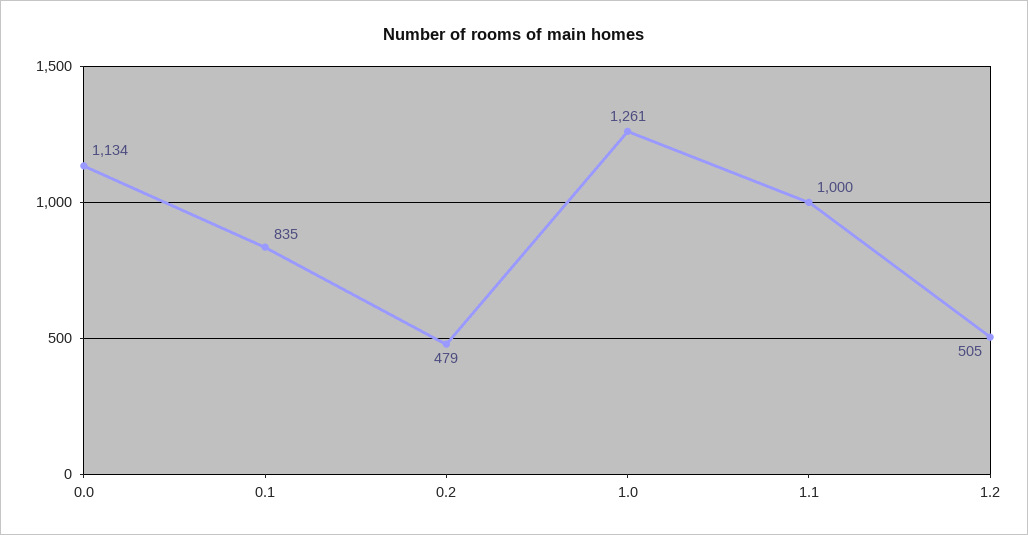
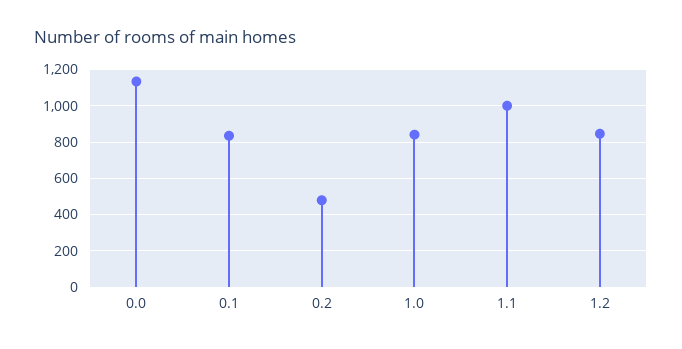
1.0: 1261 -> 850
1.2: 505 -> 850

